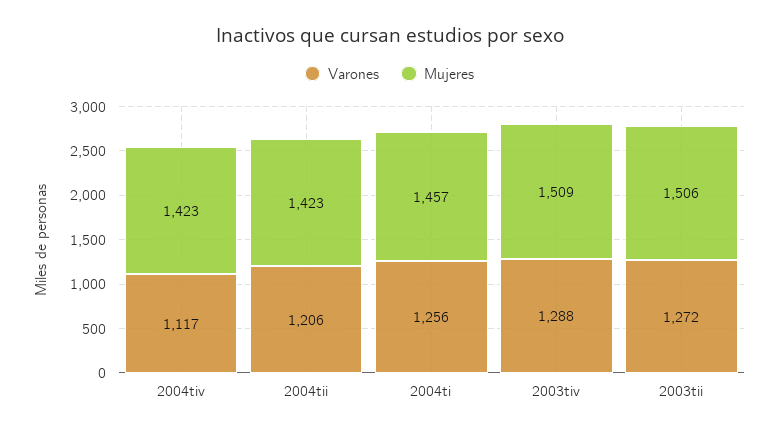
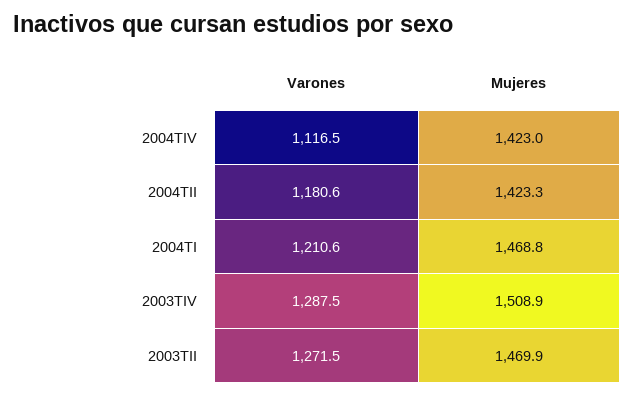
Varones, 2004tii: 1206 -> 1180.6
Varones, 2004ti: 1256 -> 1210.6
Mujeres, 2004ti: 1457 -> 1468.8
Mujeres, 2003tii: 1506 -> 1469.9

